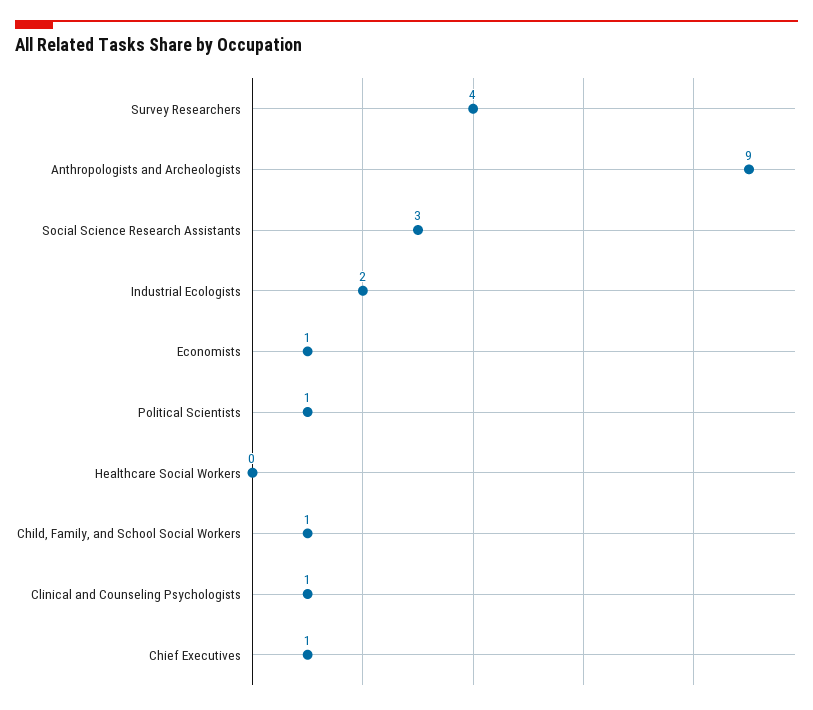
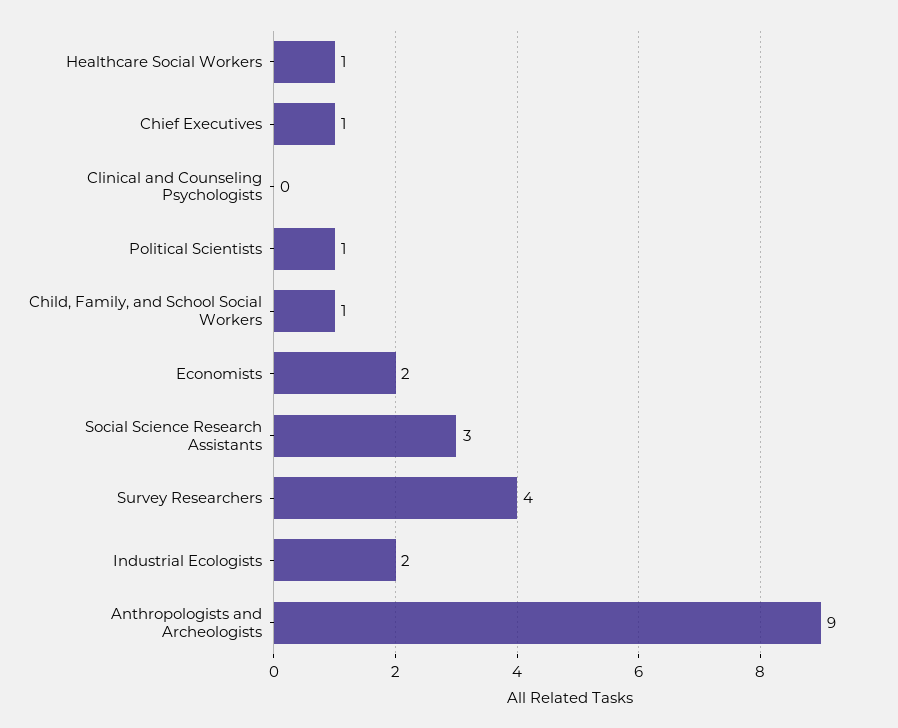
Economists: 1 -> 2
Healthcare Social Workers: 0 -> 1
Clinical and Counseling Psychologists: 1 -> 0

